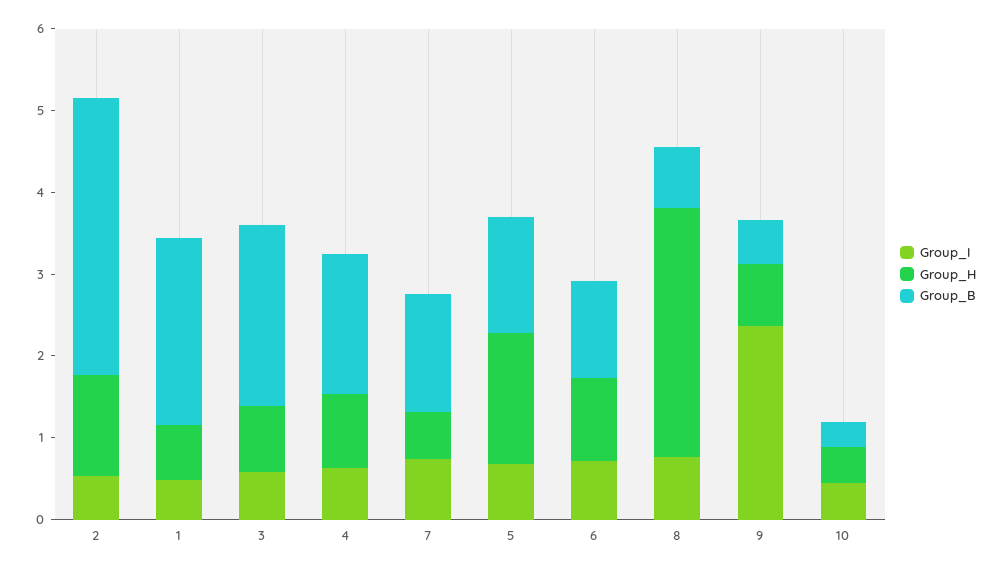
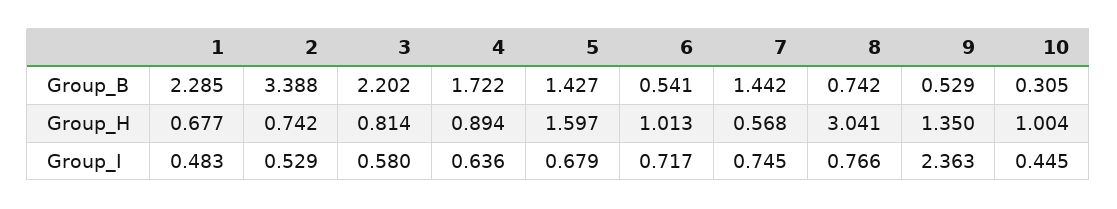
Group_H, 2: 1.2 -> 0.742
Group_B, 6: 1.2 -> 0.541
Group_H, 9: 0.8 -> 1.35
Group_H, 10: 0.4 -> 1.004

